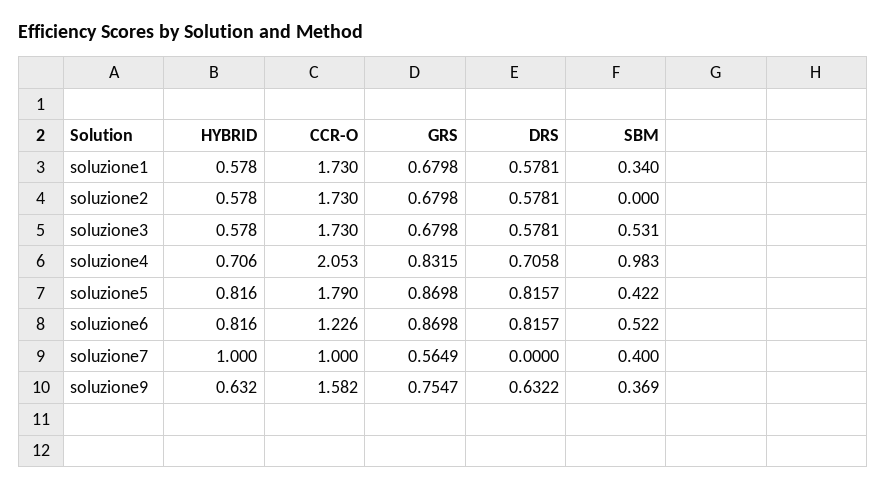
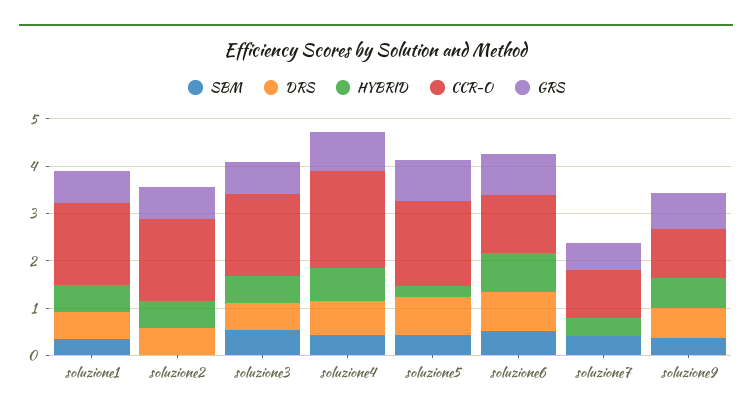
SBM, soluzione4: 0.983 -> 0.4
HYBRID, soluzione5: 0.816 -> 0.2
HYBRID, soluzione7: 1 -> 0.4
CCR-O, soluzione9: 1.582 -> 1

